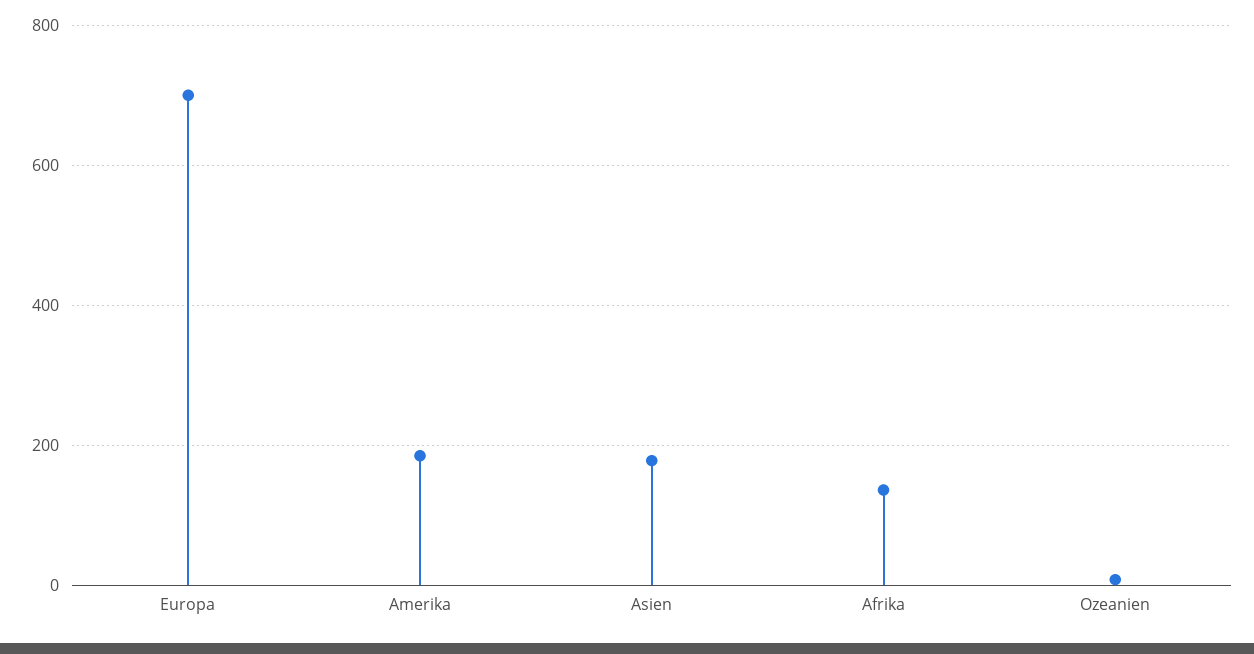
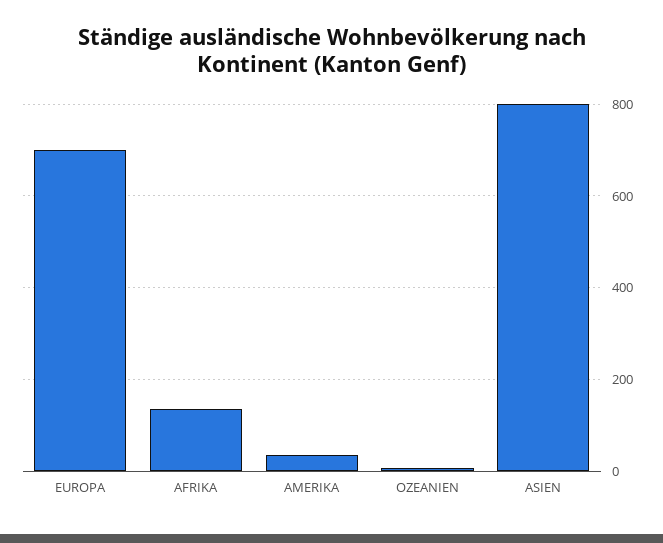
Amerika: 180 -> 40
Asien: 180 -> 800

